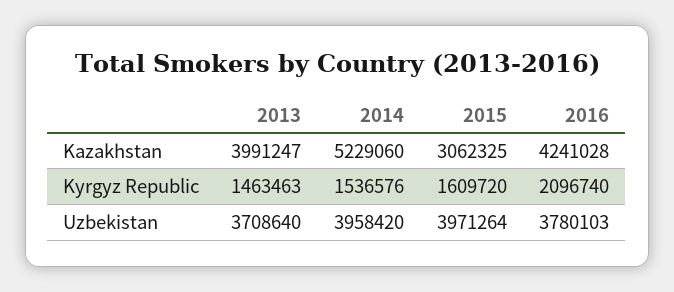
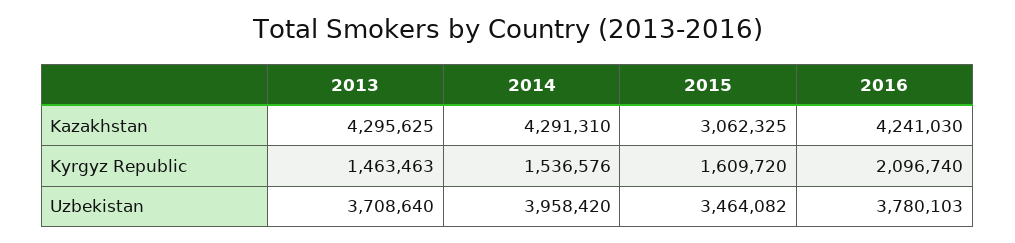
2013, Kazakhstan: 3991247 -> 4295625
2014, Kazakhstan: 5229060 -> 4291310
2016, Kazakhstan: 4241028 -> 4241030
2015, Uzbekistan: 3971264 -> 3464082

